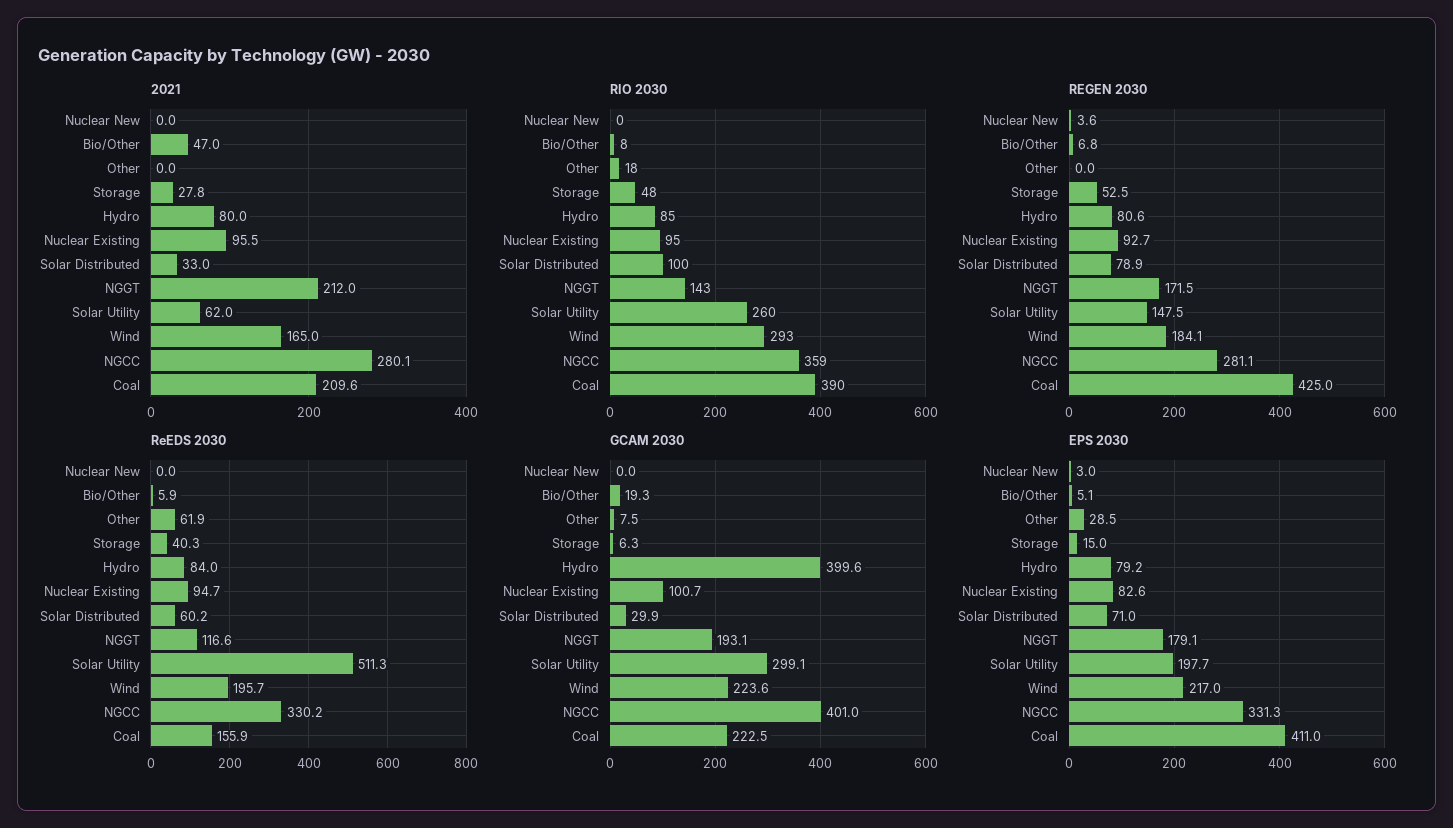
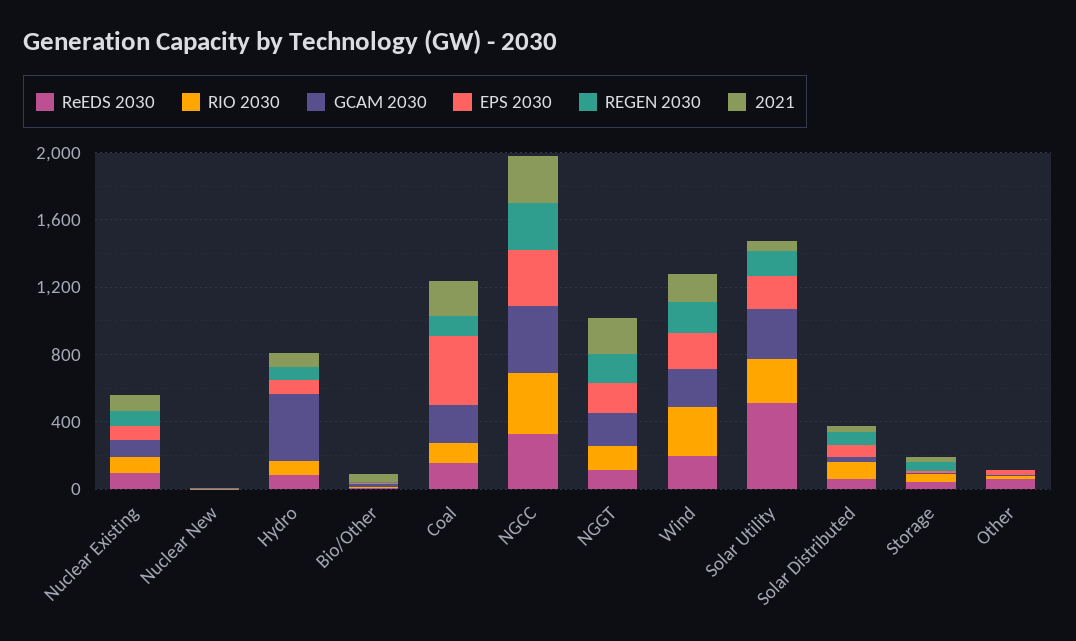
RIO 2030, Coal: 390 -> 100
REGEN 2030, Coal: 425 -> 100

